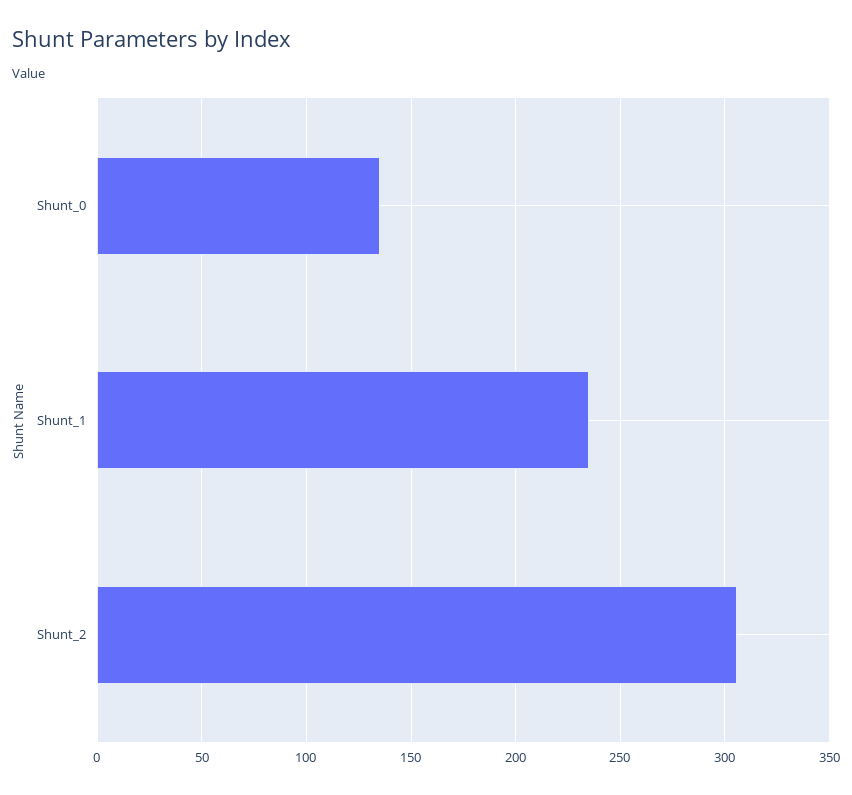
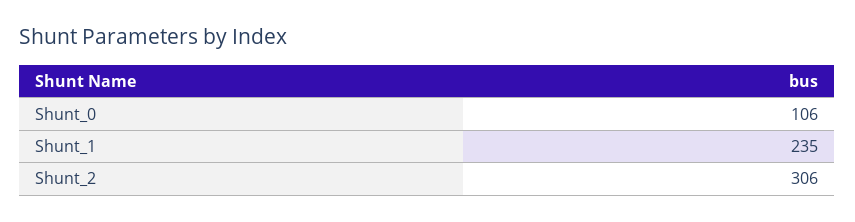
Shunt_0: 135 -> 106

